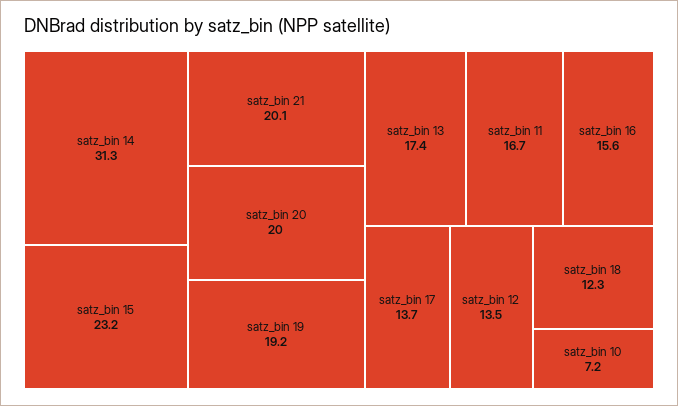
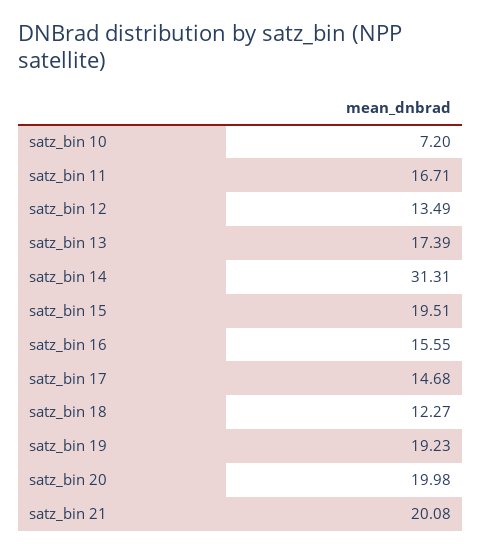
satz_bin 15: 23.2 -> 19.51
satz_bin 17: 13.7 -> 14.68

